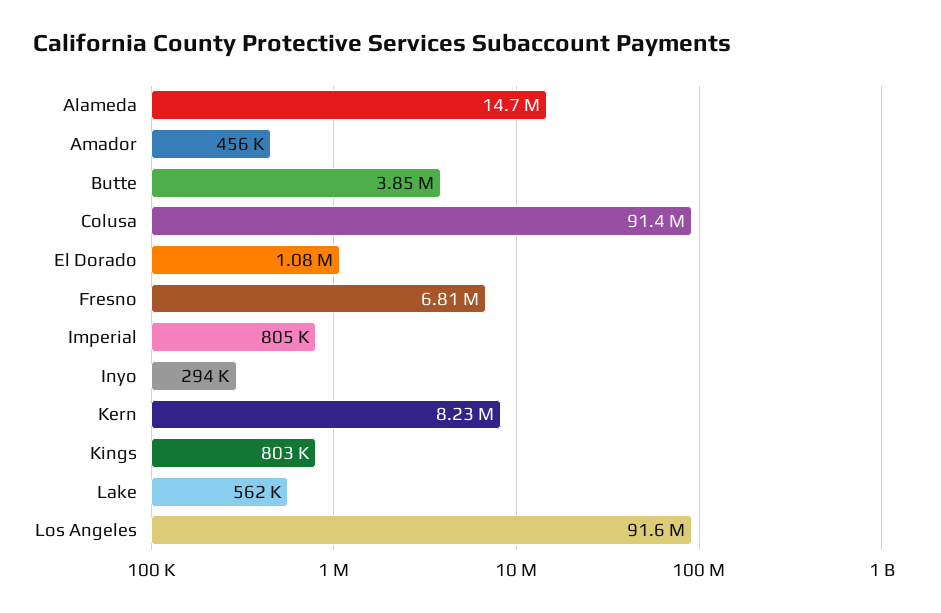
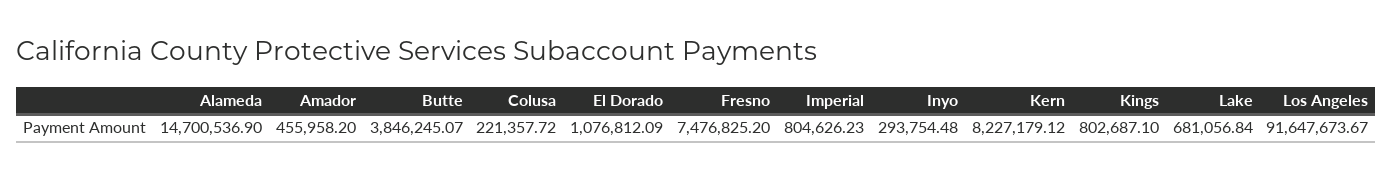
Colusa: 91400000 -> 221357.72
Fresno: 6810000 -> 7476825.2
Lake: 562000 -> 681056.84

